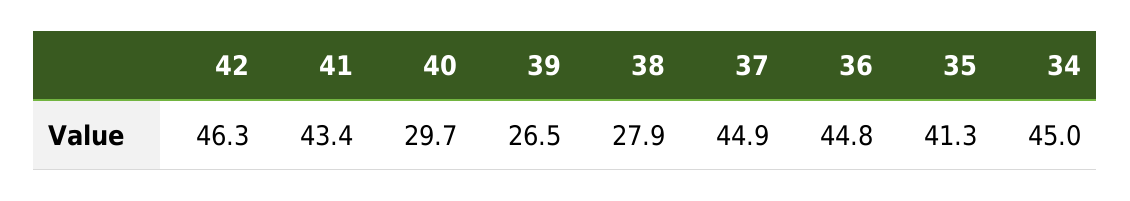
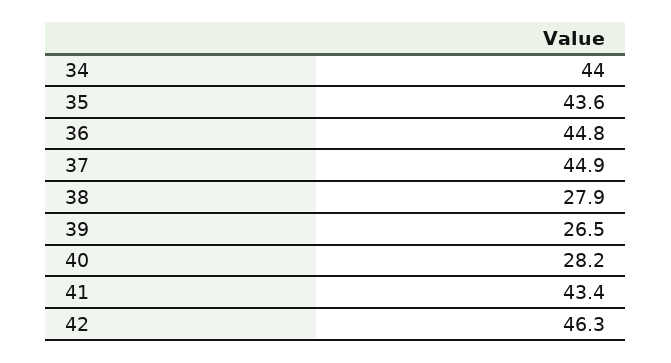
40: 29.7 -> 28.2
35: 41.3 -> 43.6
34: 45 -> 44

